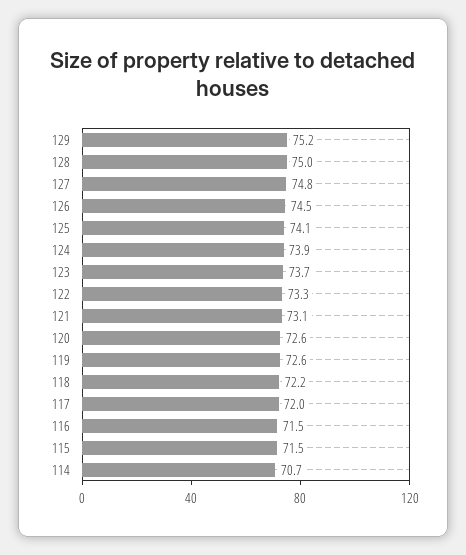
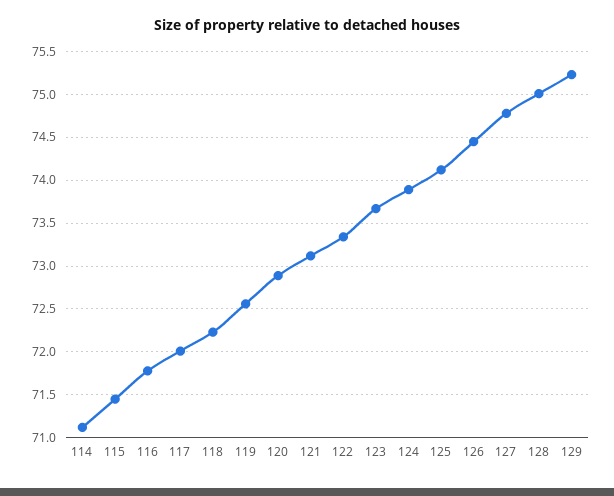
120: 72.6 -> 72.9
116: 71.5 -> 71.8
114: 70.7 -> 71.1

